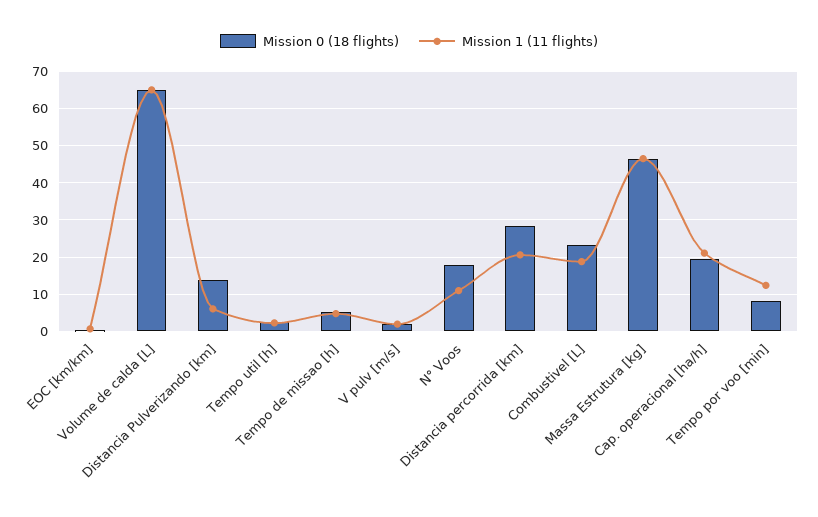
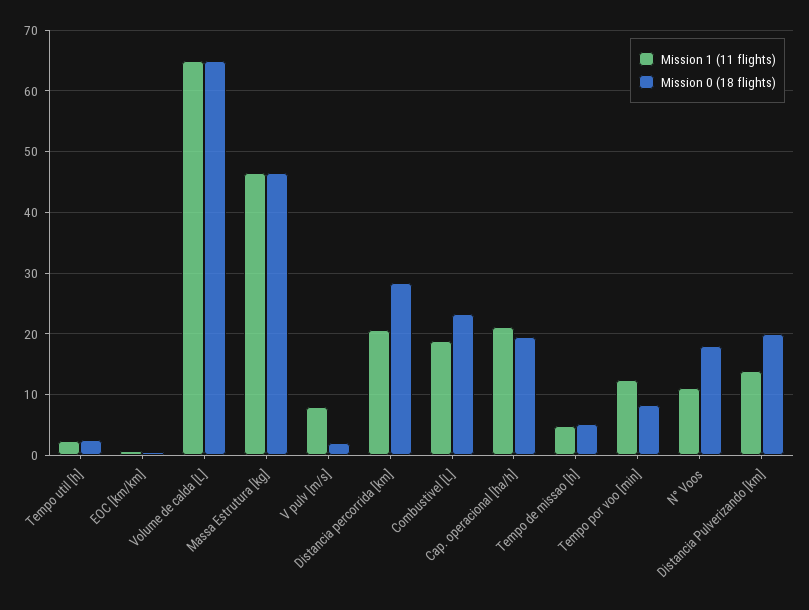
Mission 0 (18 flights), Distancia Pulverizando [km]: 14 -> 20
Mission 1 (11 flights), Distancia Pulverizando [km]: 6 -> 14
Mission 1 (11 flights), V pulv [m/s]: 2 -> 8

